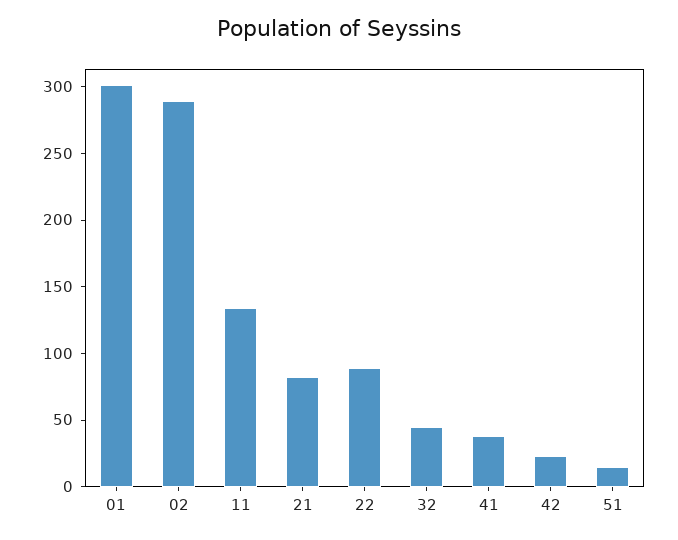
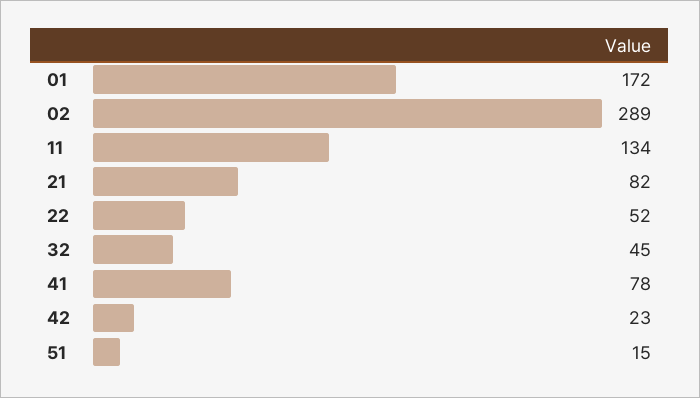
01: 300 -> 172
22: 90 -> 52
41: 40 -> 78

